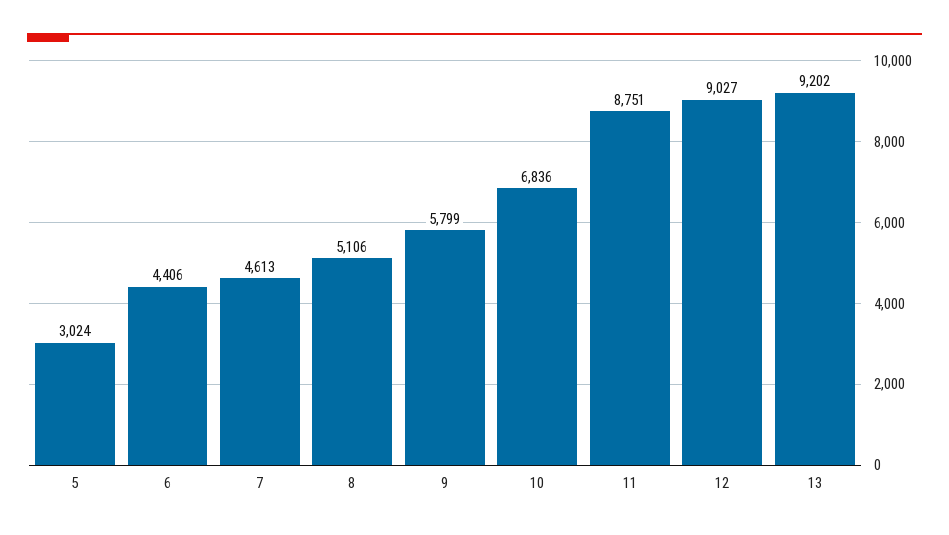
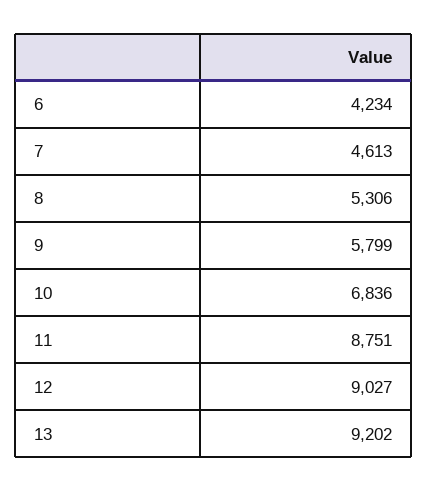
5: 3024 -> none
6: 4406 -> 4234
8: 5106 -> 5306

